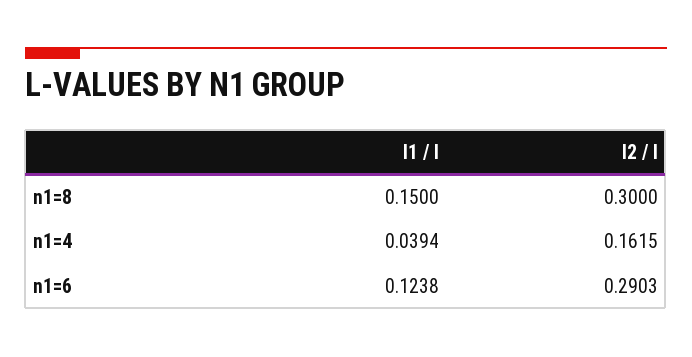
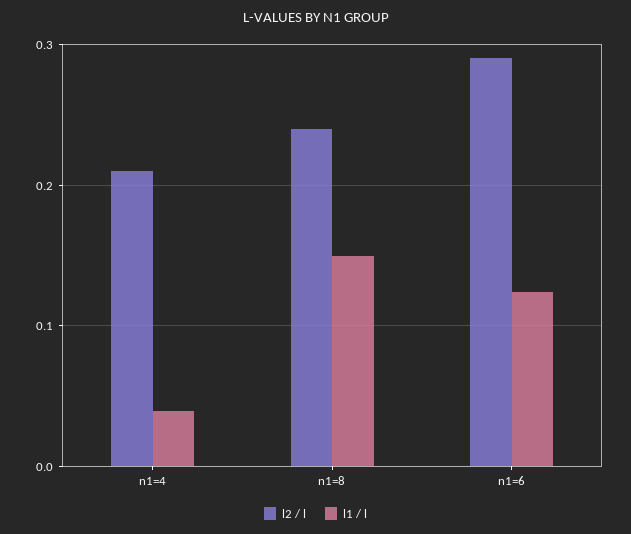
l2 / l, n1=8: 0.3 -> 0.24
l2 / l, n1=4: 0.1615 -> 0.21

